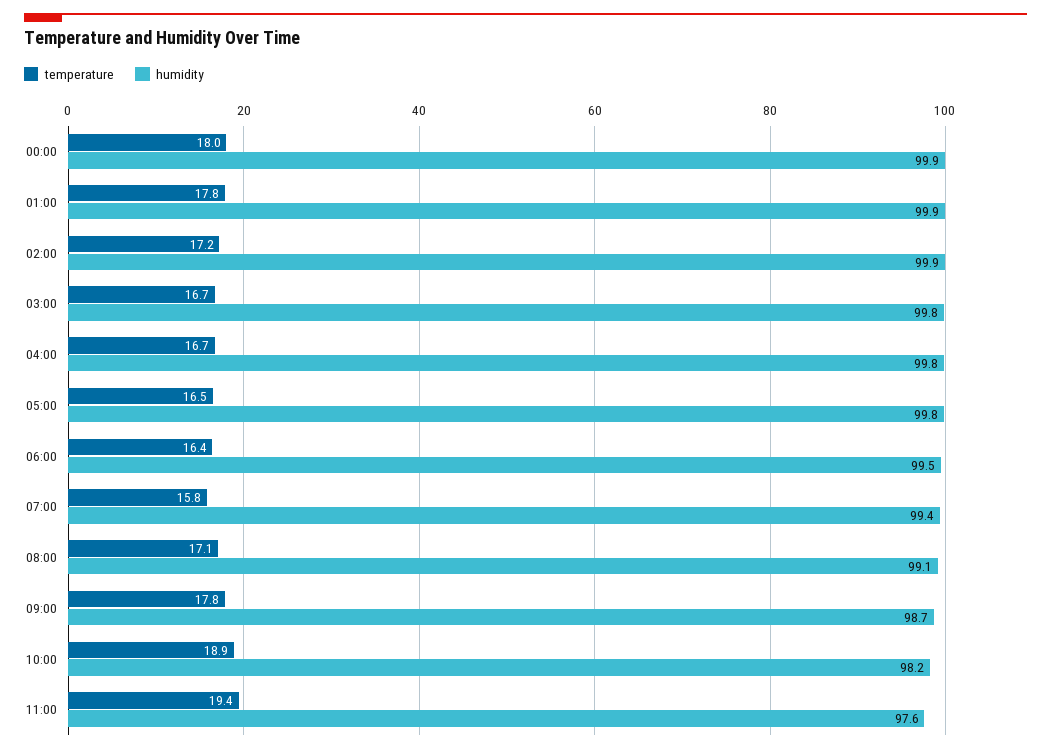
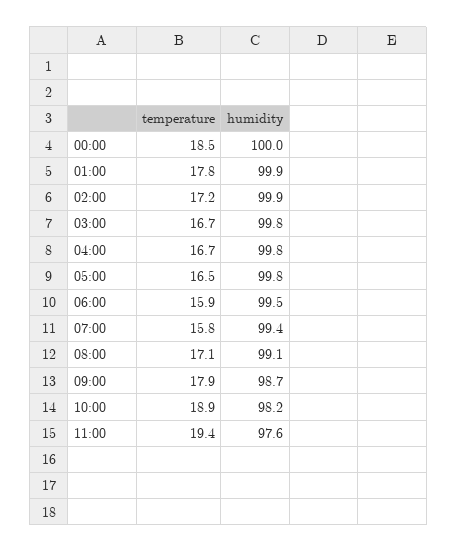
temperature, 00:00: 18 -> 18.5
humidity, 00:00: 99.9 -> 100
temperature, 06:00: 16.4 -> 15.9
temperature, 09:00: 17.8 -> 17.9

